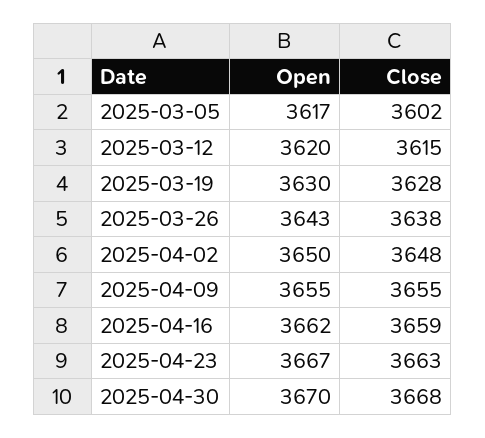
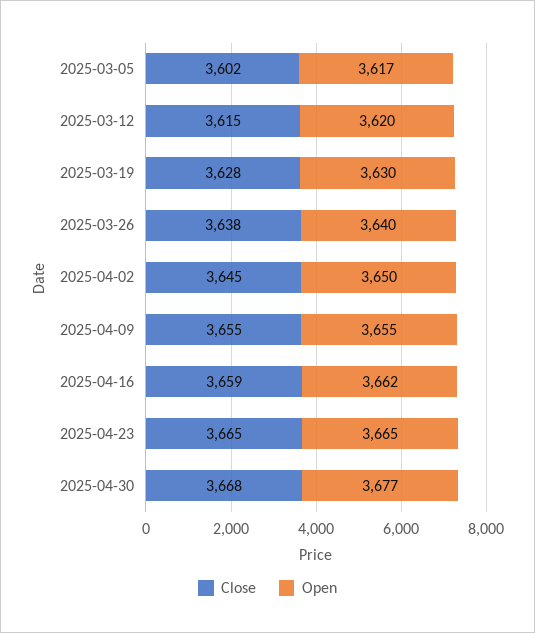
Open, 2025-03-26: 3643 -> 3640
Close, 2025-04-02: 3648 -> 3645
Open, 2025-04-23: 3667 -> 3665
Close, 2025-04-23: 3663 -> 3665
Open, 2025-04-30: 3670 -> 3677

